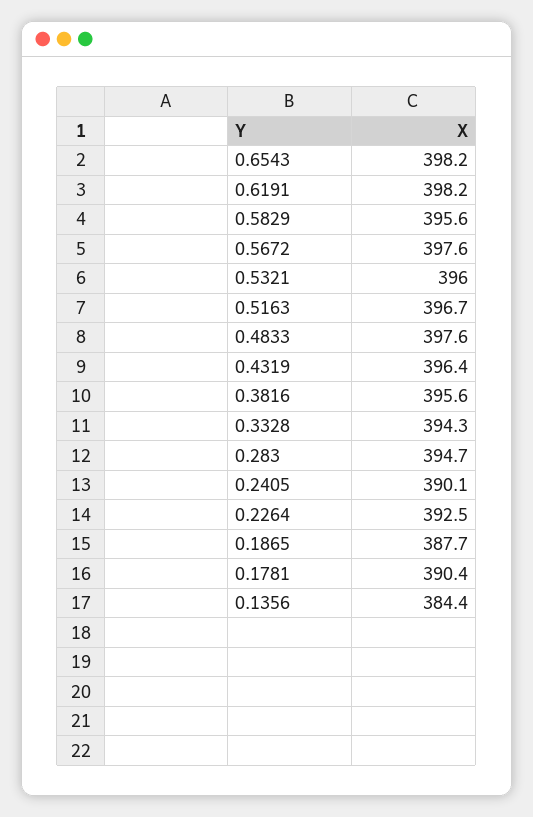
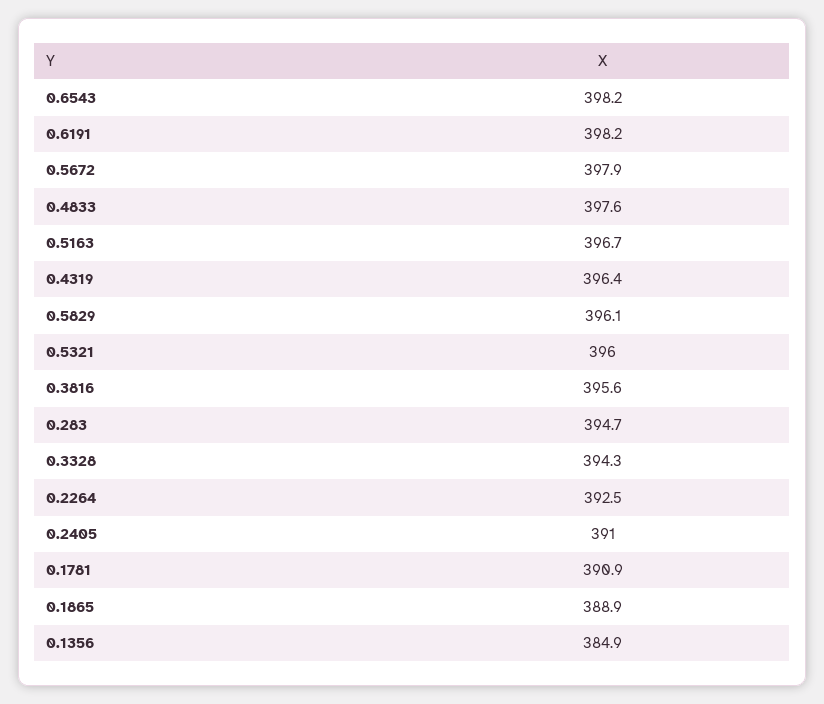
0.5829: 395.6 -> 396.1
0.5672: 397.6 -> 397.9
0.2405: 390.1 -> 391
0.1865: 387.7 -> 388.9
0.1781: 390.4 -> 390.9
0.1356: 384.4 -> 384.9

